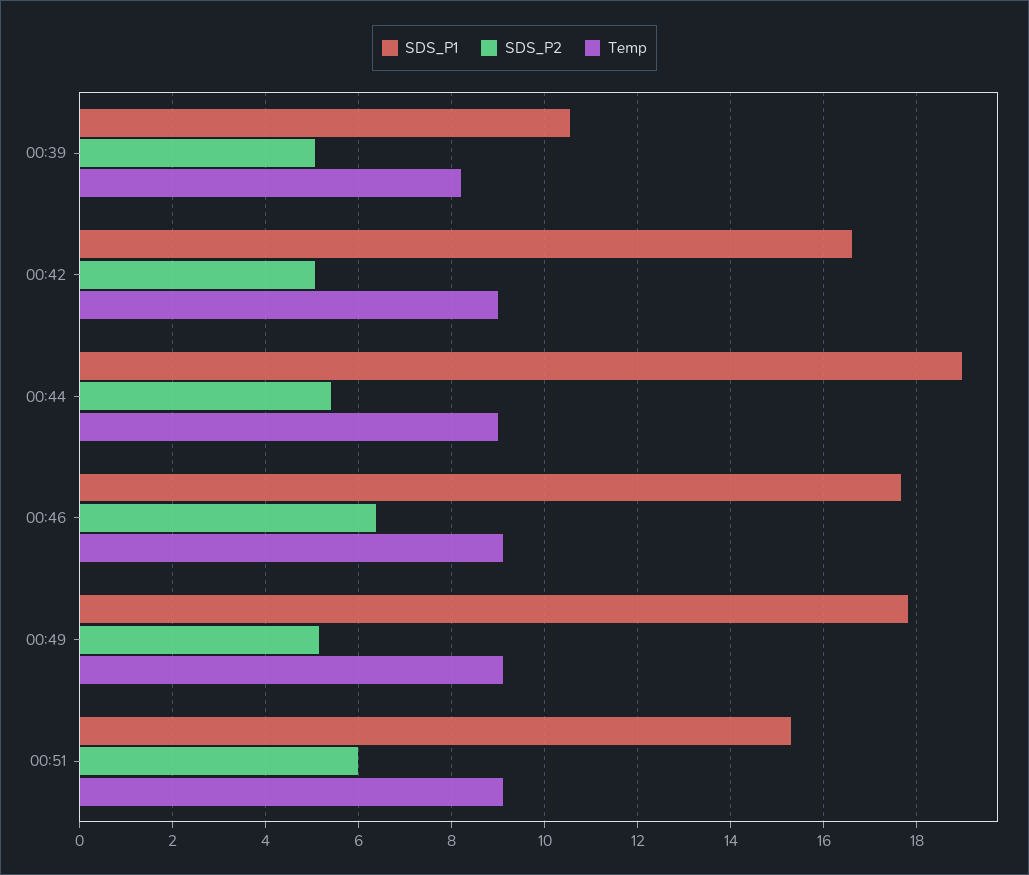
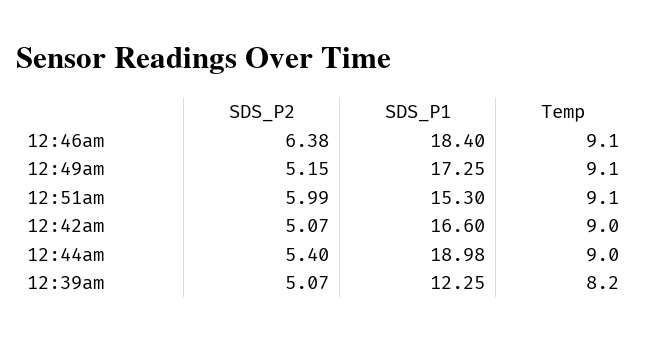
SDS_P1, 00:39: 10.6 -> 12.25
SDS_P1, 00:46: 17.6 -> 18.4
SDS_P1, 00:49: 17.8 -> 17.25

